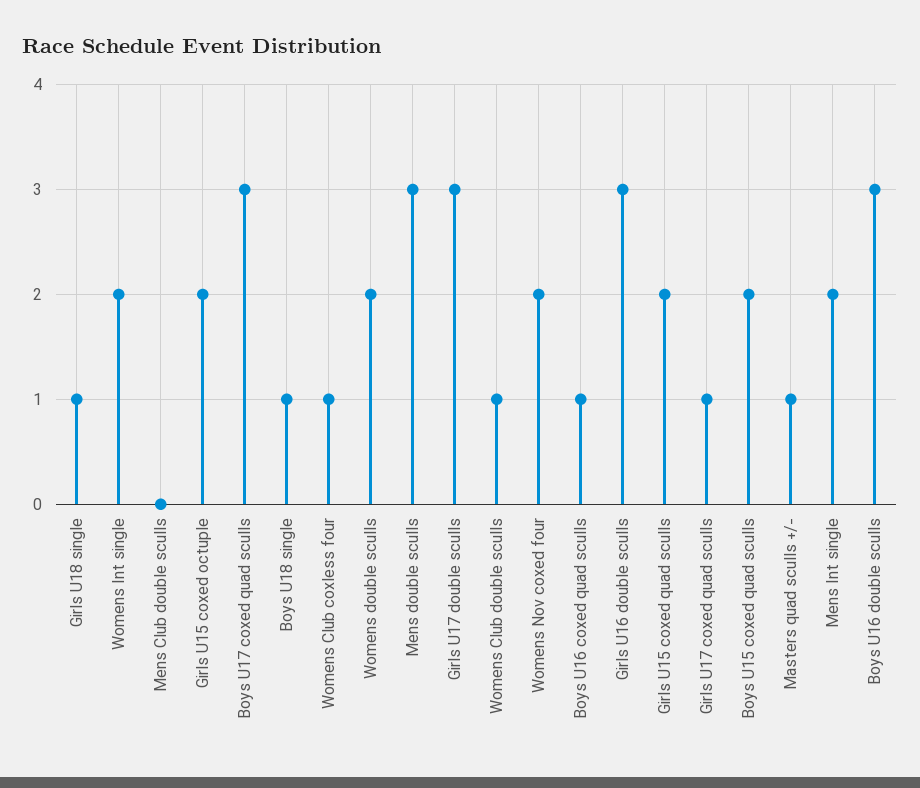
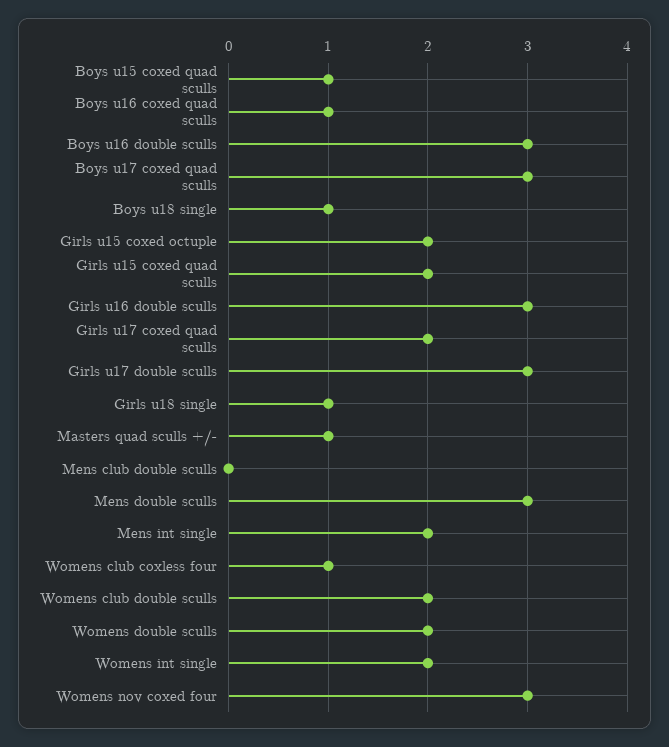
Womens Club double sculls: 1 -> 2
Womens Nov coxed four: 2 -> 3
Girls U17 coxed quad sculls: 1 -> 2
Boys U15 coxed quad sculls: 2 -> 1

